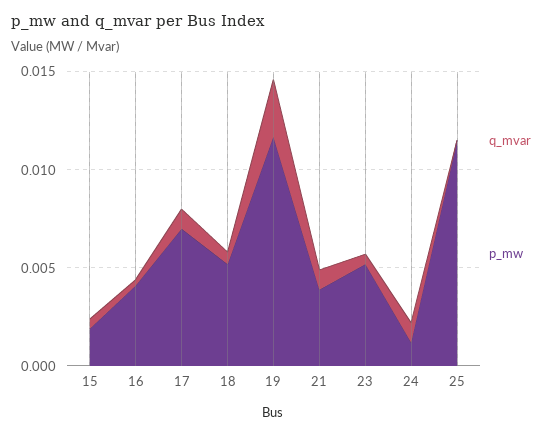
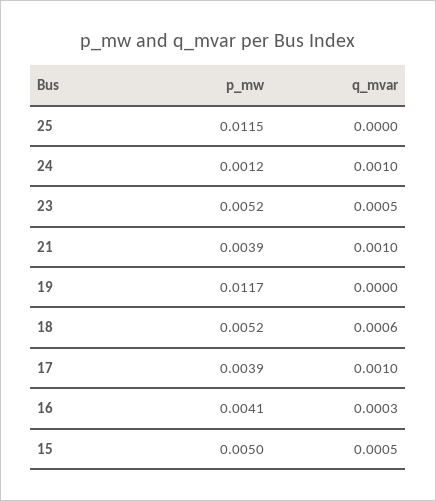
p_mw, 15: 0.002 -> 0.005
p_mw, 17: 0.007 -> 0.0039
q_mvar, 19: 0.003 -> 0

